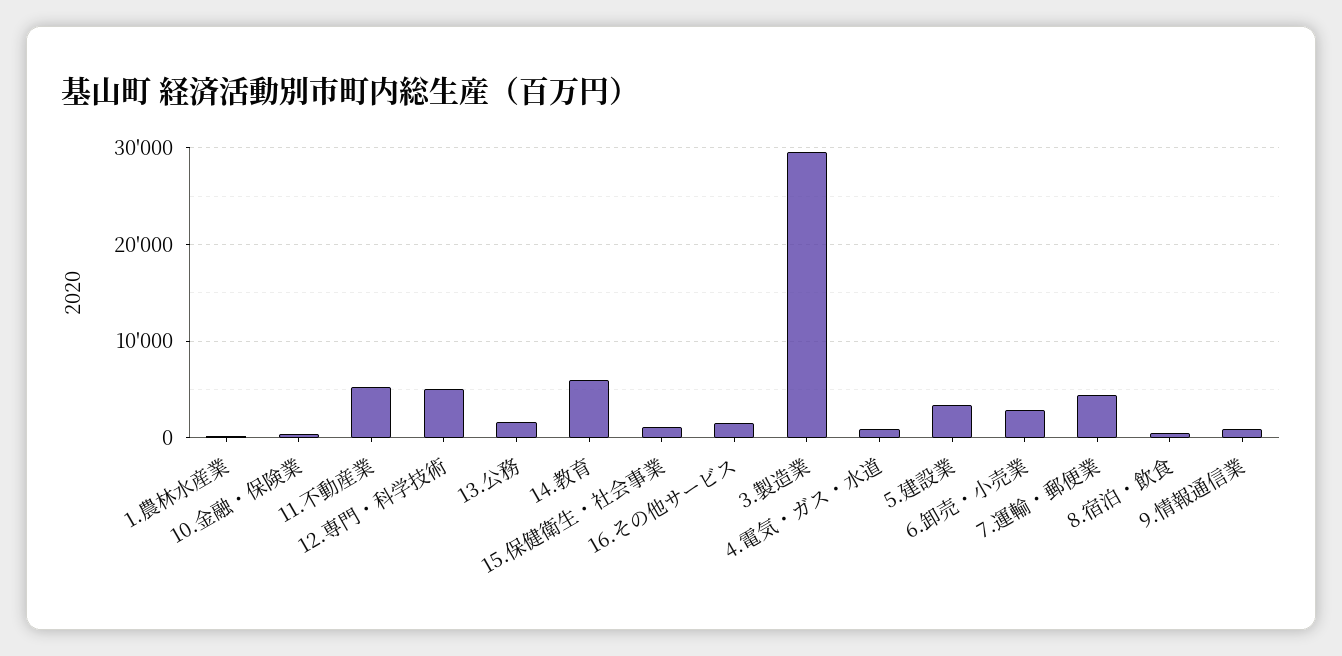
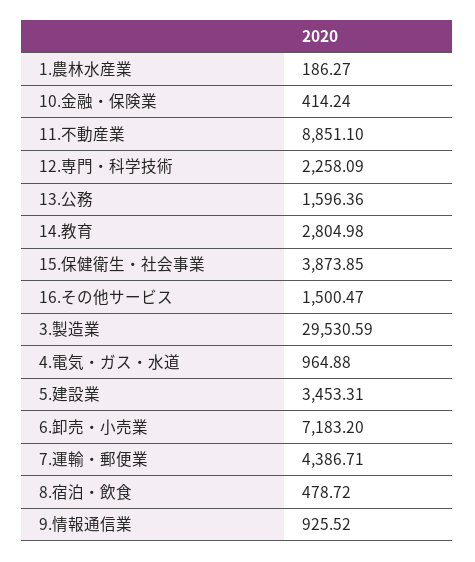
11.不動産業: 5000 -> 8851.1
12.専門・科学技術: 5000 -> 2258.09
14.教育: 6000 -> 2804.98
15.保健衛生・社会事業: 1000 -> 3873.85
6.卸売・小売業: 3000 -> 7183.2

